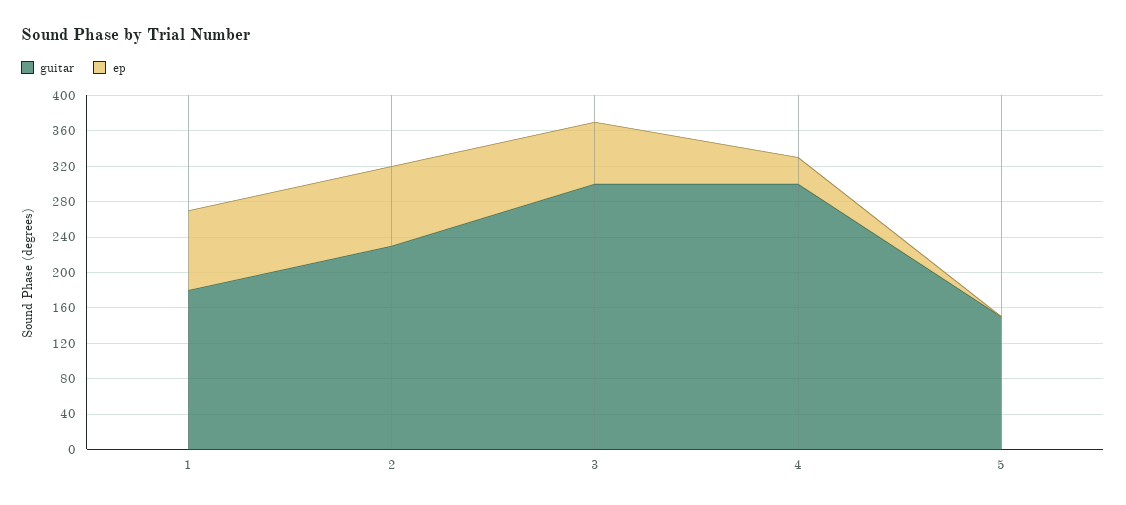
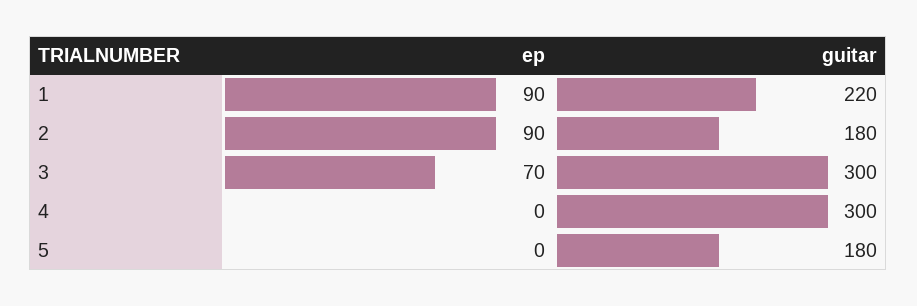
guitar, 1: 180 -> 220
guitar, 2: 230 -> 180
ep, 4: 30 -> 0
guitar, 5: 150 -> 180

